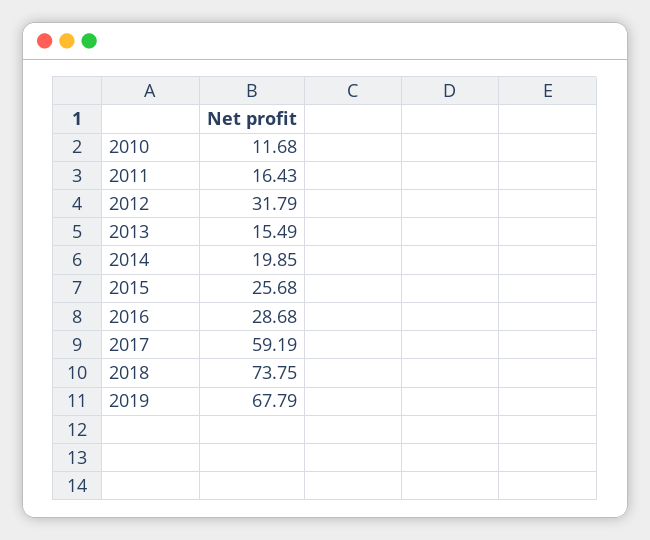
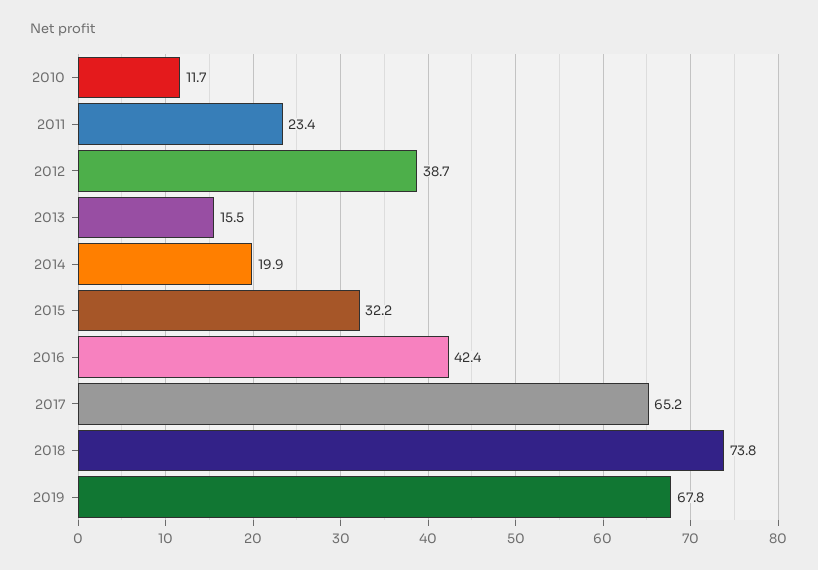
2011: 16.43 -> 23.4
2012: 31.79 -> 38.7
2015: 25.68 -> 32.2
2016: 28.68 -> 42.4
2017: 59.19 -> 65.2

